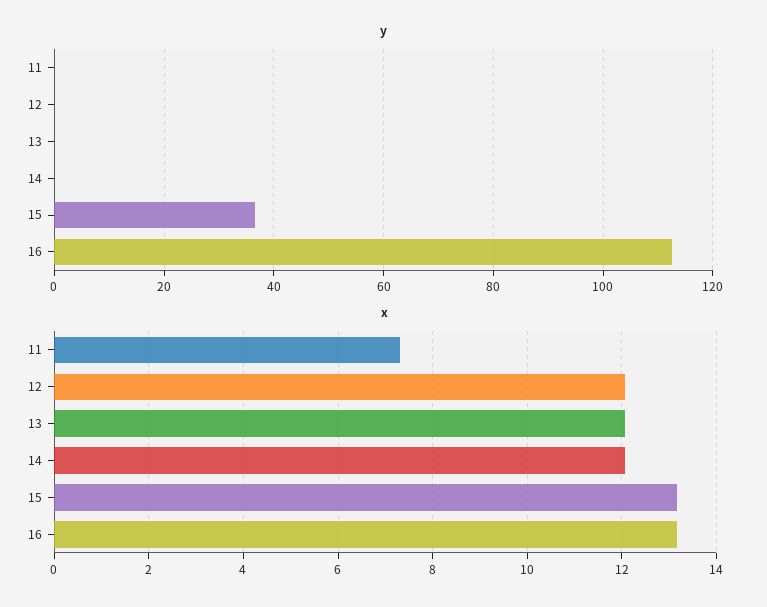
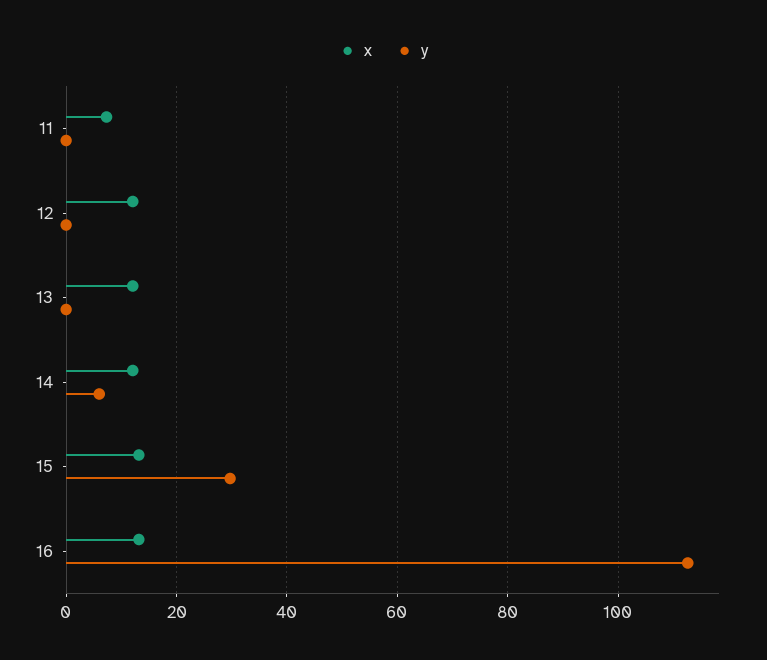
y, 14: 0 -> 6
y, 15: 36 -> 30

